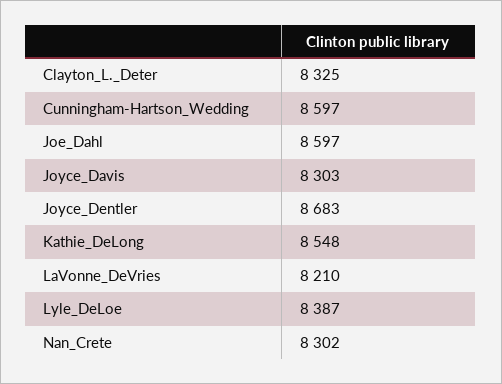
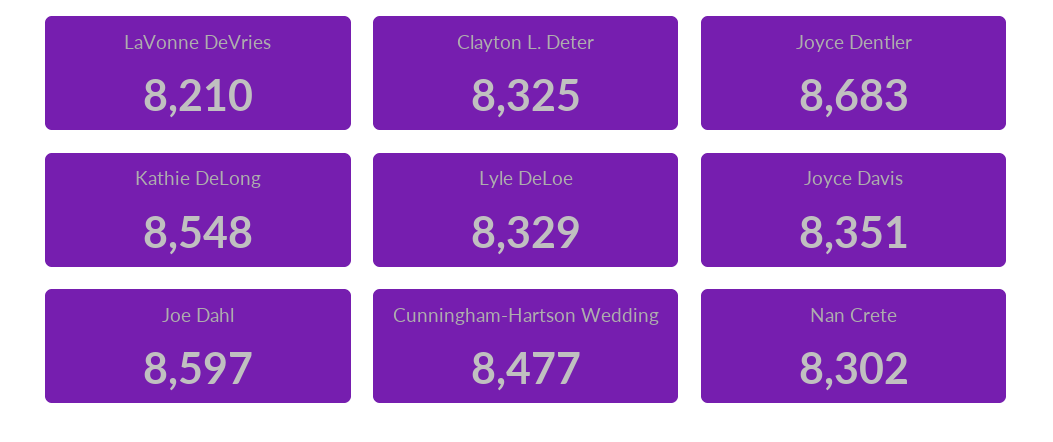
Cunningham-Hartson_Wedding: 8597 -> 8477
Joyce_Davis: 8303 -> 8351
Lyle_DeLoe: 8387 -> 8329

